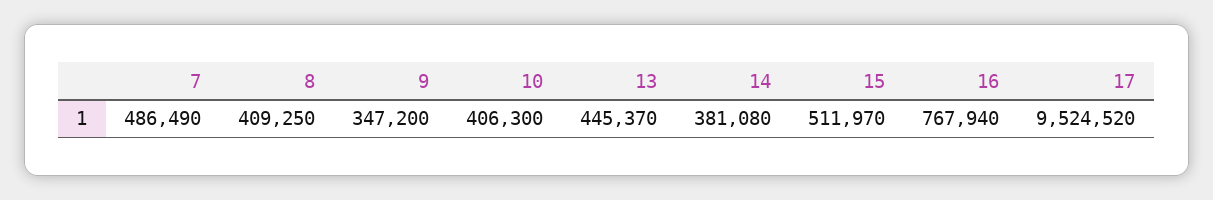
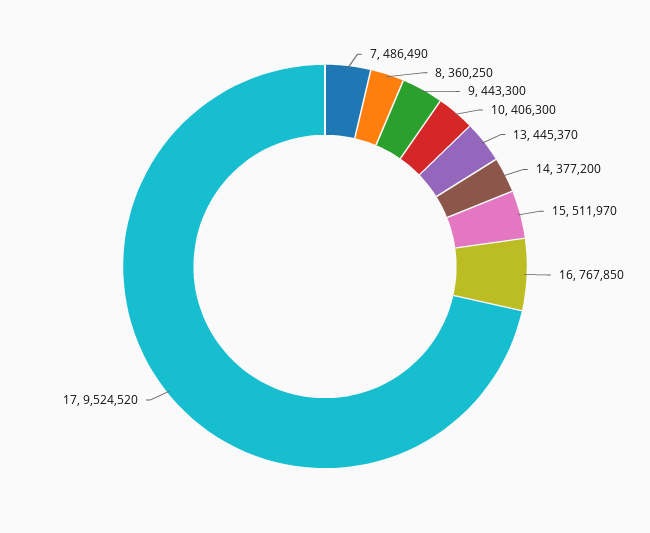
8: 409250 -> 360250
9: 347200 -> 443300
14: 381080 -> 377200
16: 767940 -> 767850

